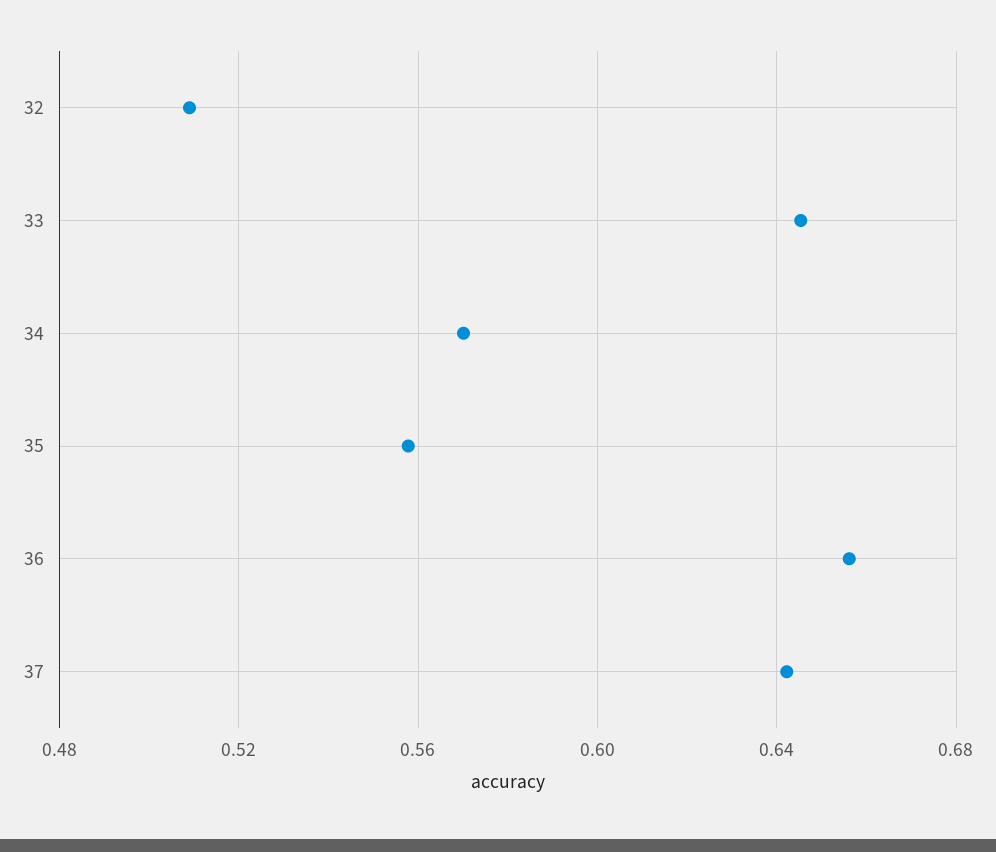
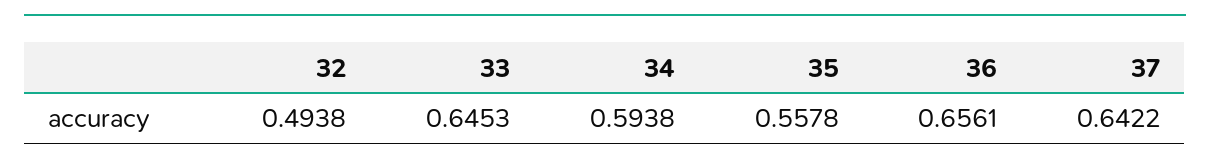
32: 0.51 -> 0.4938
34: 0.57 -> 0.5938

